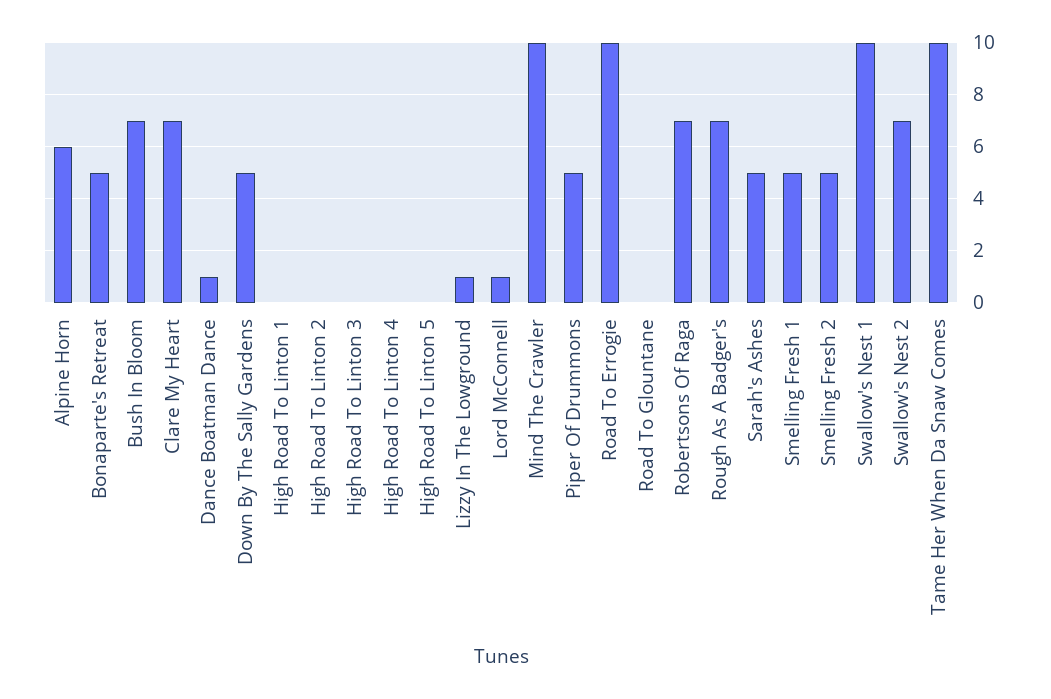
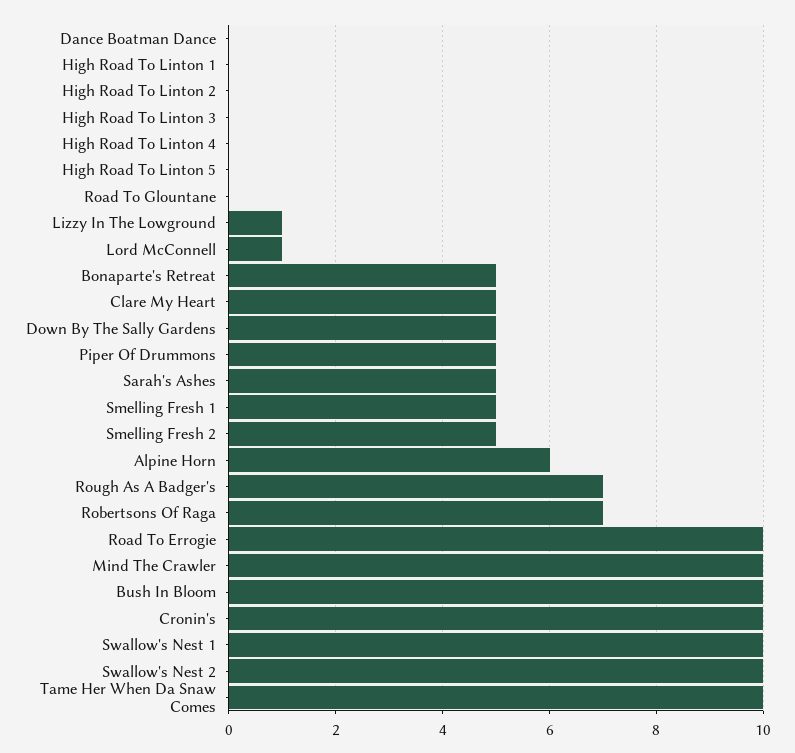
Bush In Bloom: 7 -> 10
Clare My Heart: 7 -> 5
Dance Boatman Dance: 1 -> 0
Swallow's Nest 2: 7 -> 10
Cronin's: none -> 10

